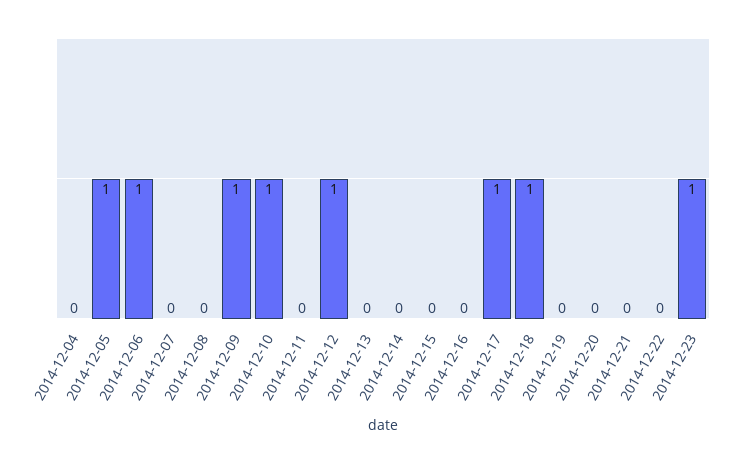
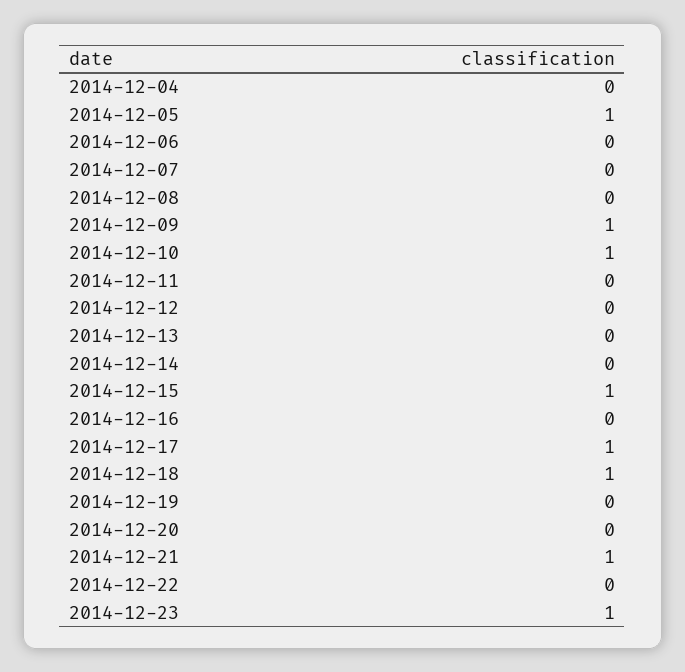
2014-12-06: 1 -> 0
2014-12-12: 1 -> 0
2014-12-15: 0 -> 1
2014-12-21: 0 -> 1

